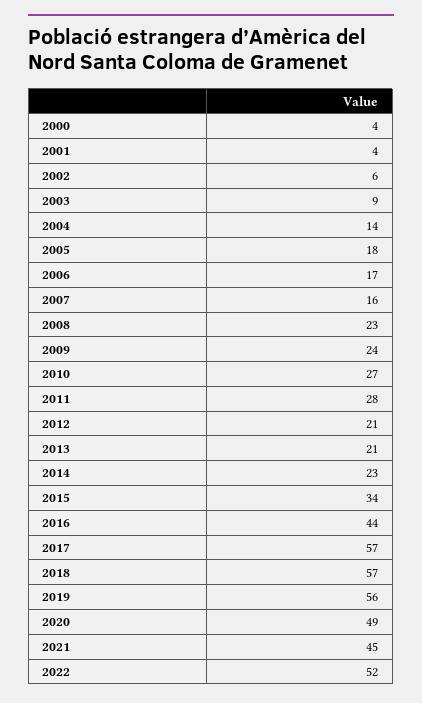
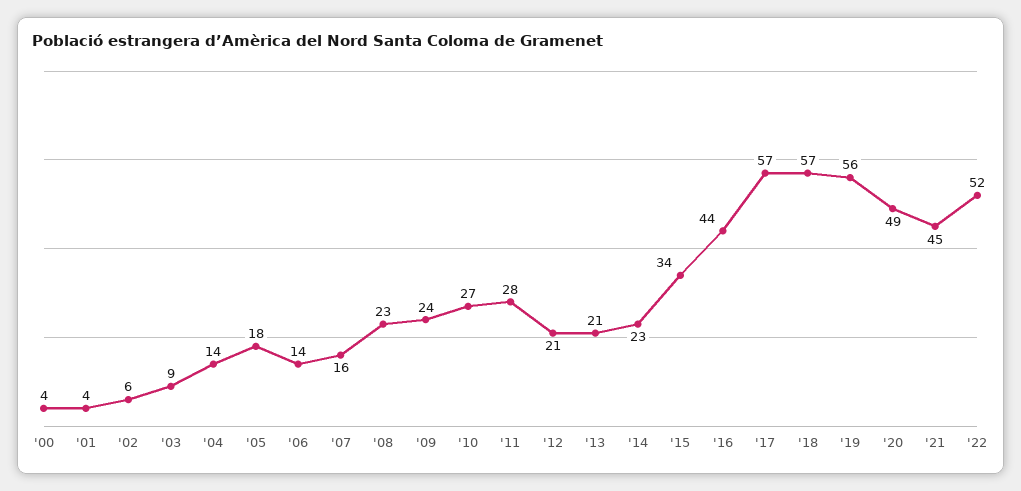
2006: 17 -> 14

